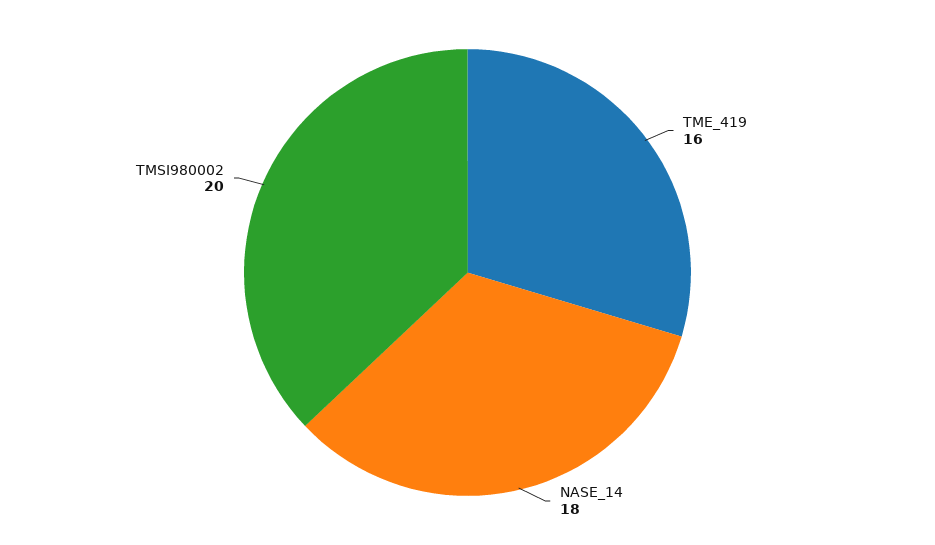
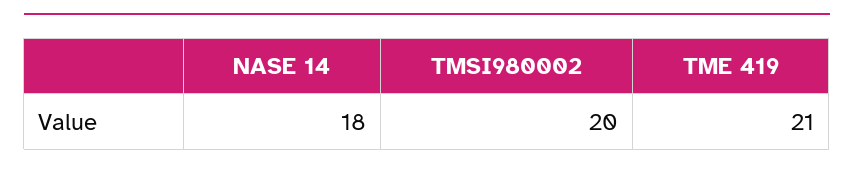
TME_419: 16 -> 21

